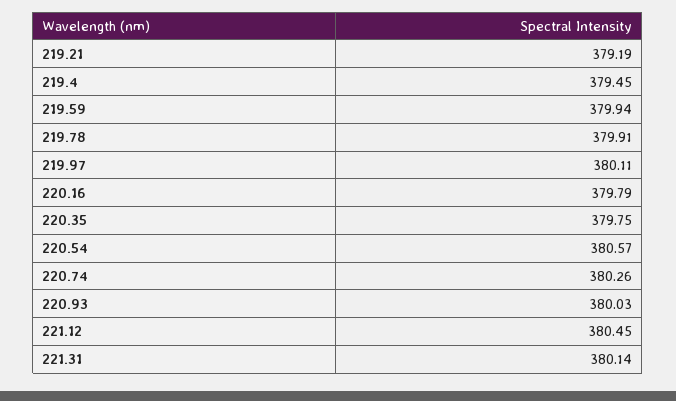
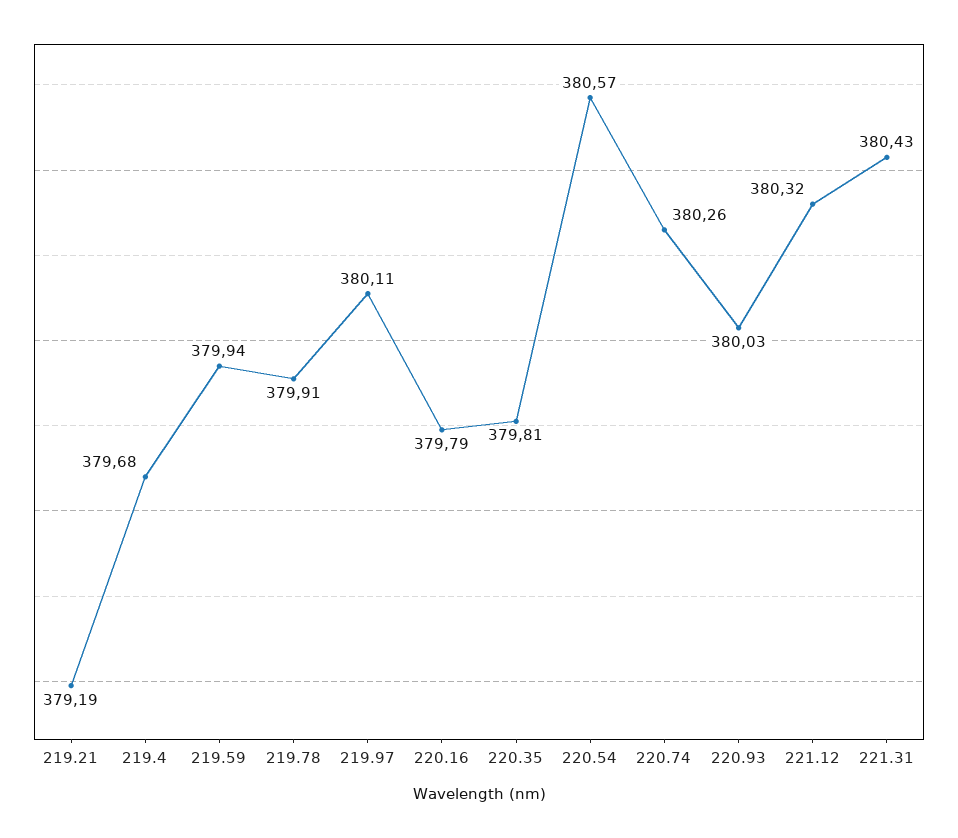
219.4: 379.45 -> 379.68
220.35: 379.75 -> 379.81
221.12: 380.45 -> 380.32
221.31: 380.14 -> 380.43

